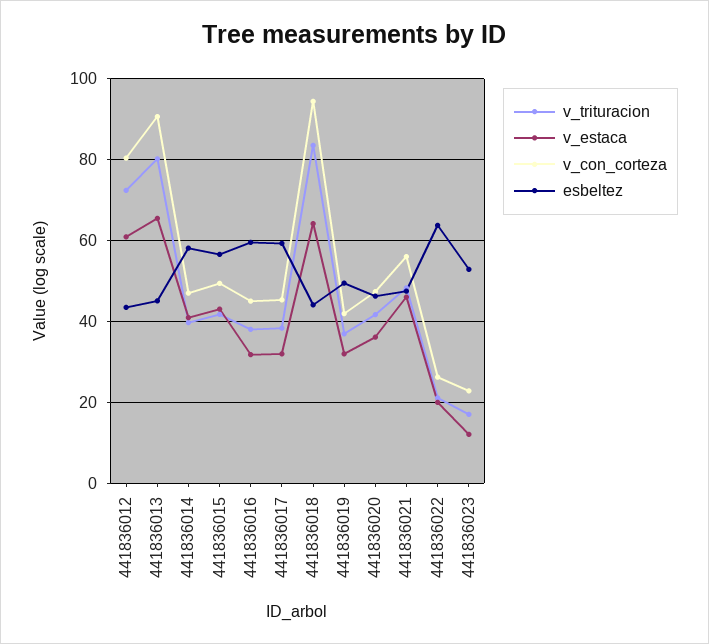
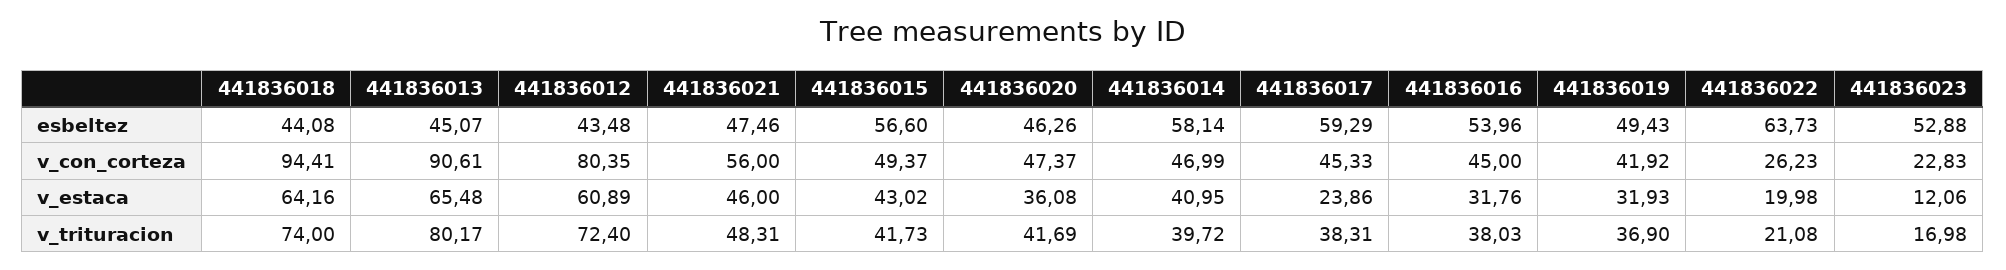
esbeltez, 441836016: 60 -> 53.96
v_estaca, 441836017: 32 -> 23.86
v_trituracion, 441836018: 84 -> 74

